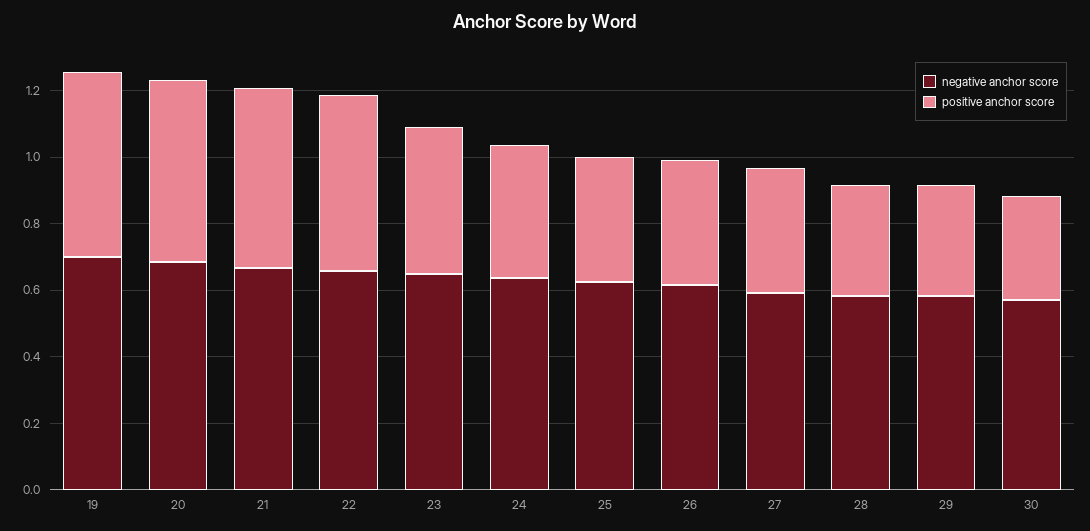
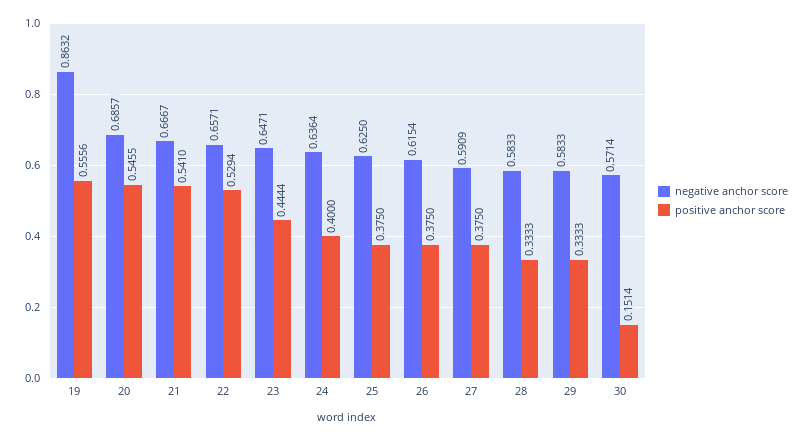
negative anchor score, 19: 0.7 -> 0.8632
positive anchor score, 30: 0.3 -> 0.1514

